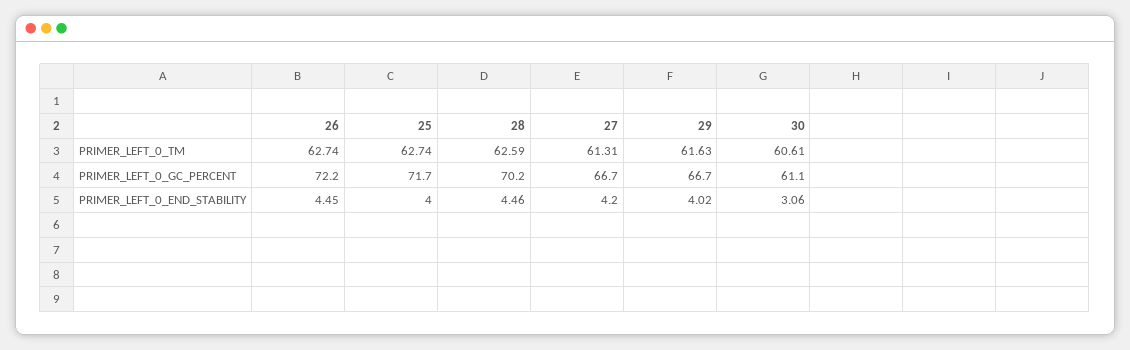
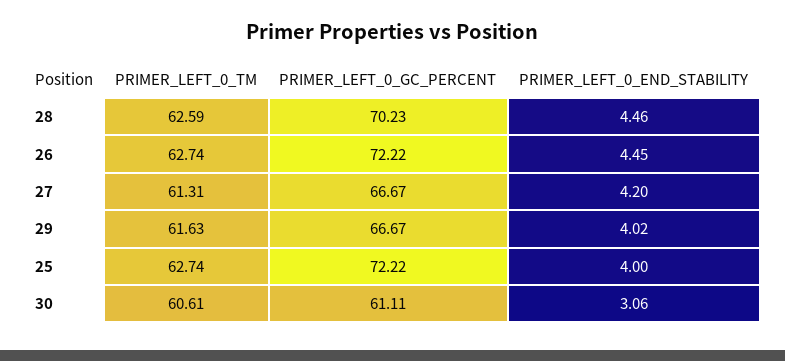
25, PRIMER_LEFT_0_GC_PERCENT: 71.7 -> 72.22

